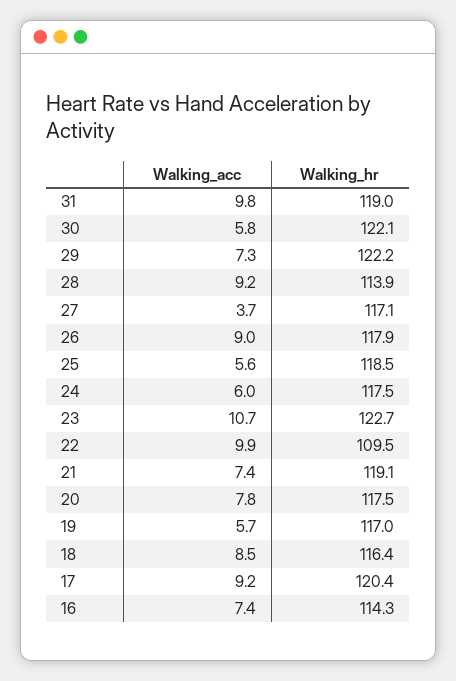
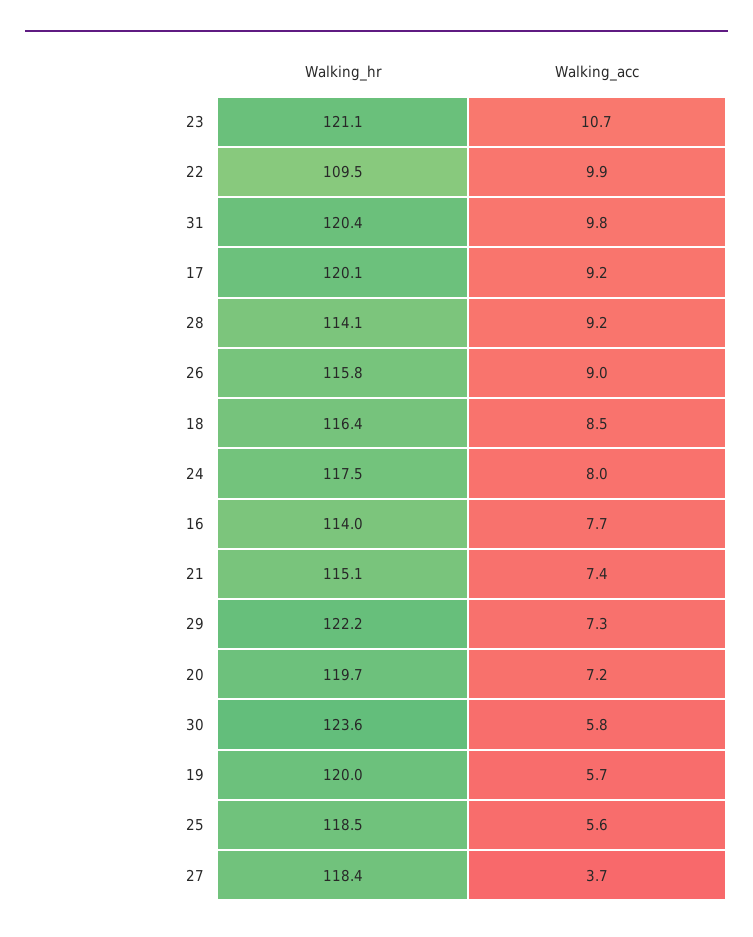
Walking_hr, 31: 119 -> 120.4
Walking_hr, 30: 122.1 -> 123.6
Walking_hr, 28: 113.9 -> 114.1
Walking_hr, 27: 117.1 -> 118.4
Walking_hr, 26: 117.9 -> 115.8
Walking_acc, 24: 6 -> 8
Walking_hr, 23: 122.7 -> 121.1
Walking_hr, 21: 119.1 -> 115.1
Walking_acc, 20: 7.8 -> 7.2
Walking_hr, 20: 117.5 -> 119.7
Walking_hr, 19: 117 -> 120
Walking_hr, 17: 120.4 -> 120.1
Walking_acc, 16: 7.4 -> 7.7
Walking_hr, 16: 114.3 -> 114

